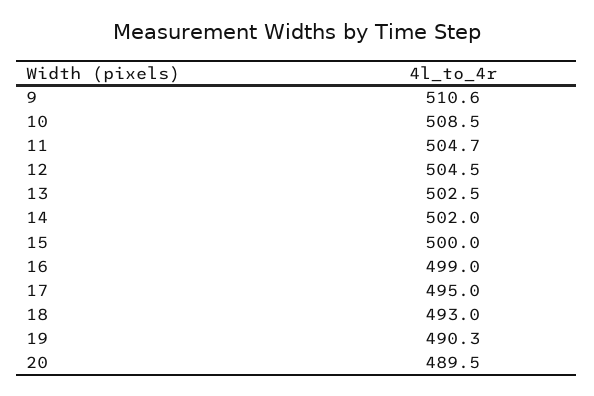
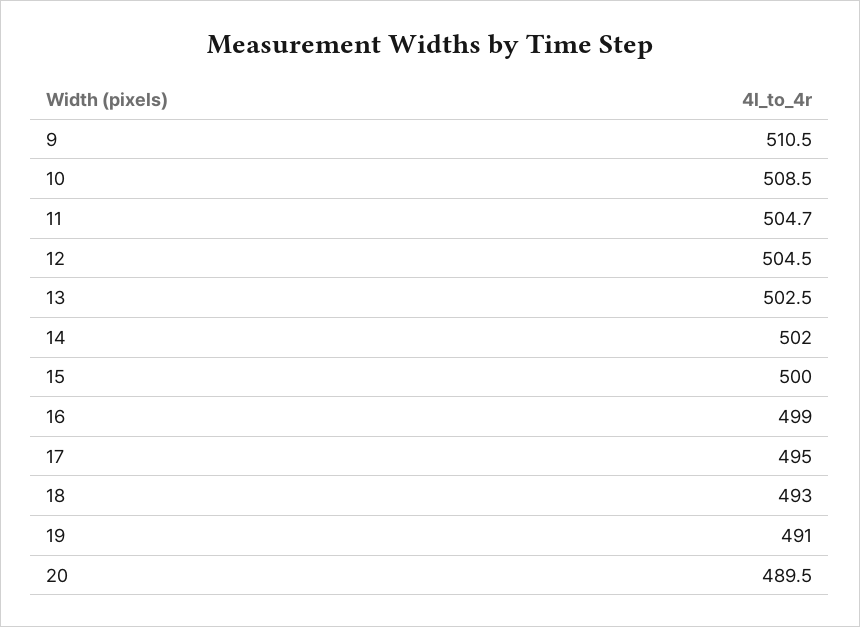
9: 510.6 -> 510.5
19: 490.3 -> 491

